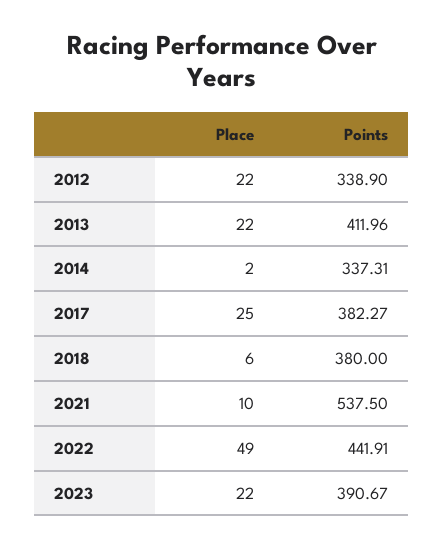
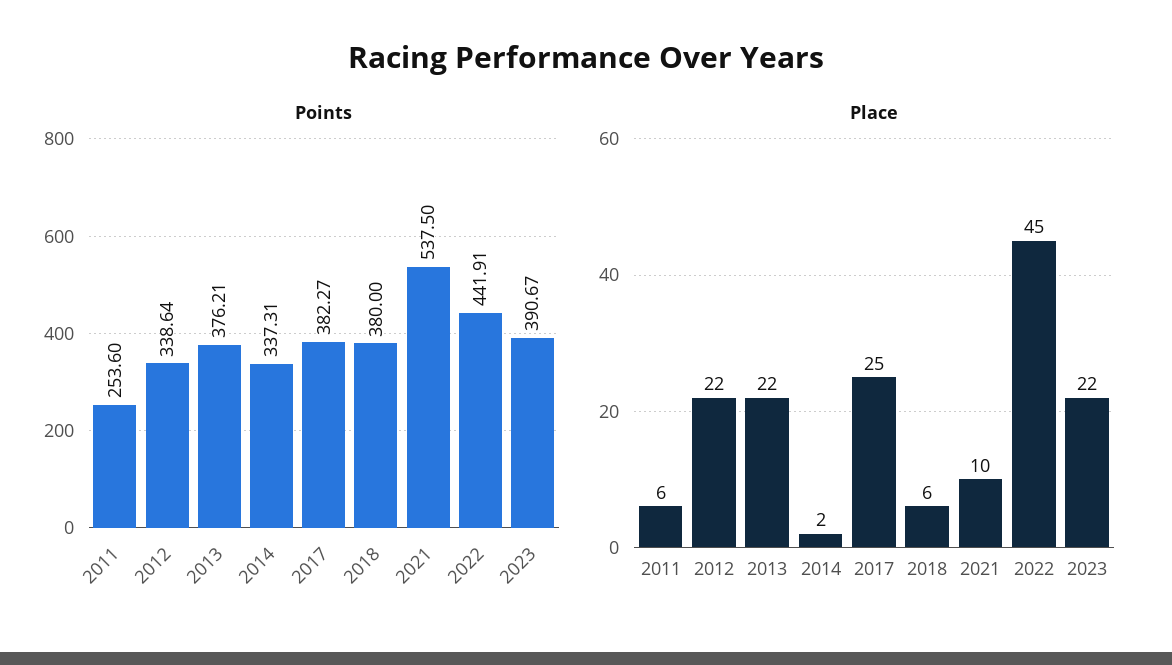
Points, 2012: 338.9 -> 338.64
Points, 2013: 411.96 -> 376.21
Place, 2022: 49 -> 45
Points, 2011: none -> 253.6
Place, 2011: none -> 6

